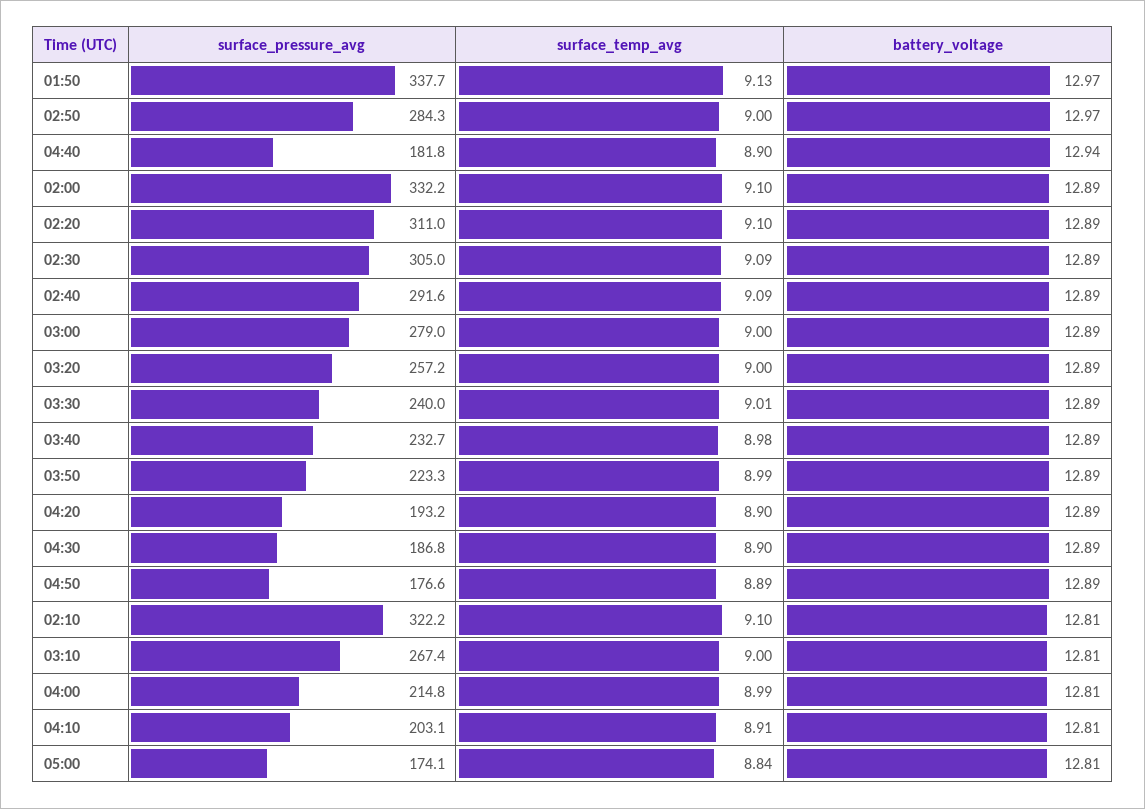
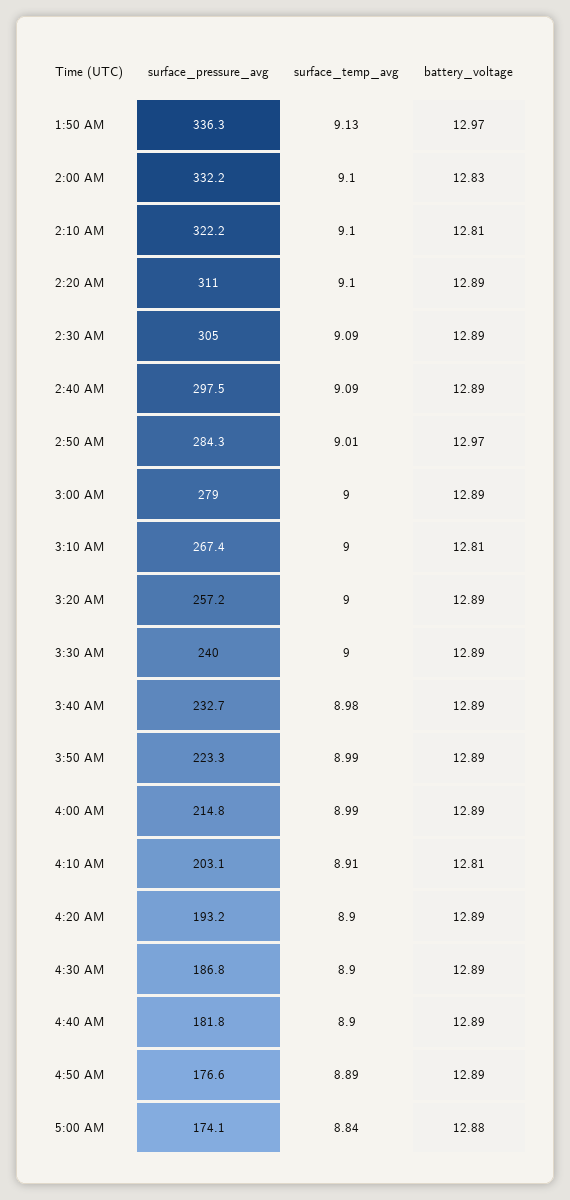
surface_pressure_avg, 01:50: 337.7 -> 336.3
surface_temp_avg, 02:50: 9 -> 9.01
battery_voltage, 04:40: 12.94 -> 12.89
battery_voltage, 02:00: 12.89 -> 12.83
surface_pressure_avg, 02:40: 291.6 -> 297.5
surface_temp_avg, 03:30: 9.01 -> 9
battery_voltage, 04:00: 12.81 -> 12.89
battery_voltage, 05:00: 12.81 -> 12.88

